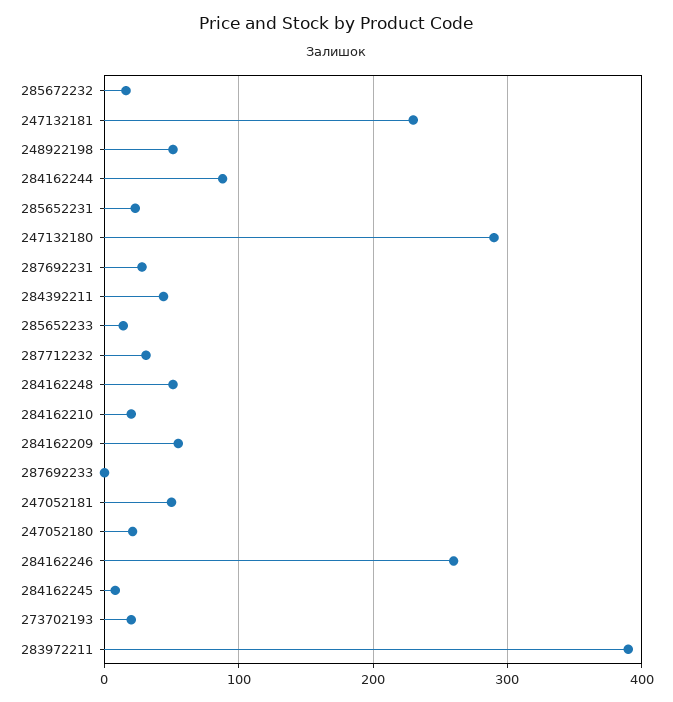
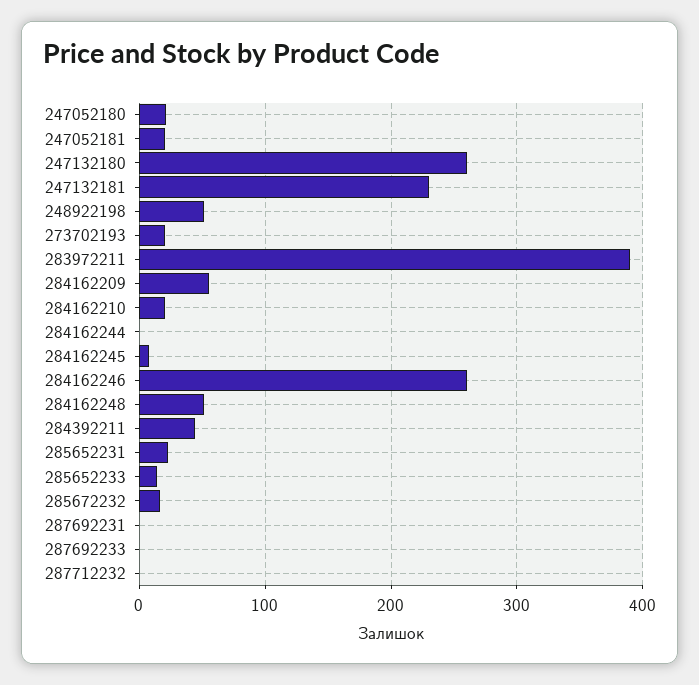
284162244: 90 -> 0
247132180: 290 -> 260
287692231: 30 -> 0
287712232: 30 -> 0
247052181: 50 -> 20

